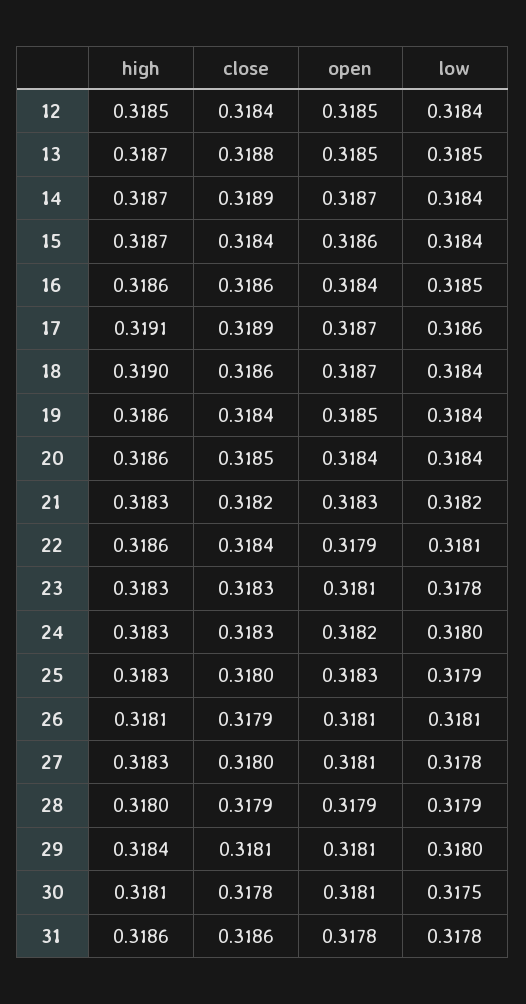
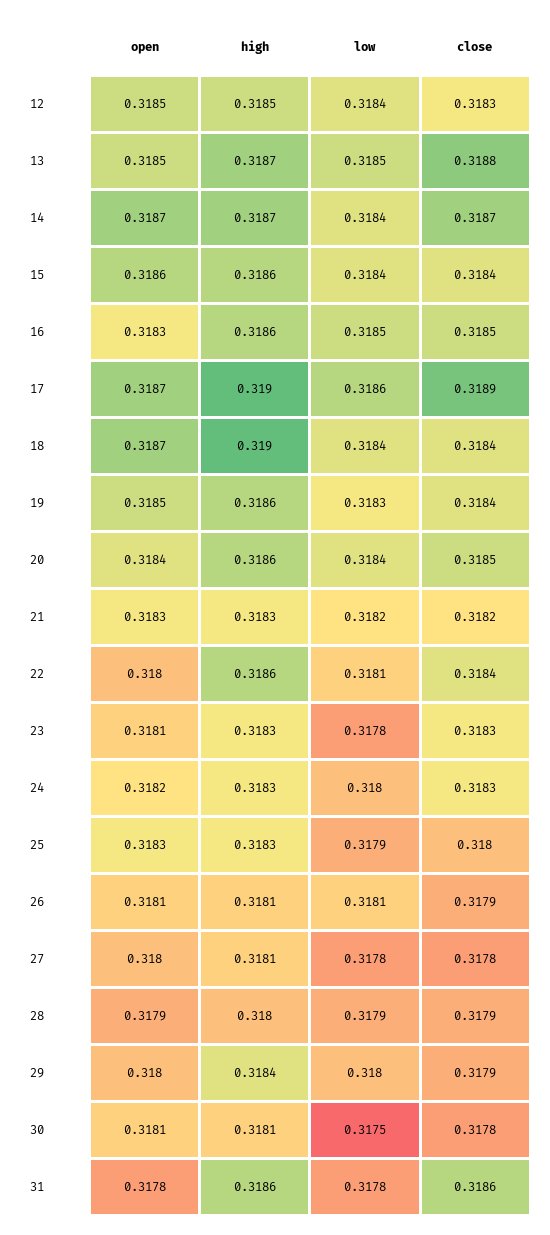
close, 12: 0.3184 -> 0.3183
close, 14: 0.3189 -> 0.3187
high, 15: 0.3187 -> 0.3186
close, 16: 0.3186 -> 0.3185
open, 16: 0.3184 -> 0.3183
high, 17: 0.3191 -> 0.319
close, 18: 0.3186 -> 0.3184
low, 19: 0.3184 -> 0.3183
open, 22: 0.3179 -> 0.318
high, 27: 0.3183 -> 0.3181
close, 27: 0.318 -> 0.3178
open, 27: 0.3181 -> 0.318
close, 29: 0.3181 -> 0.3179
open, 29: 0.3181 -> 0.318

